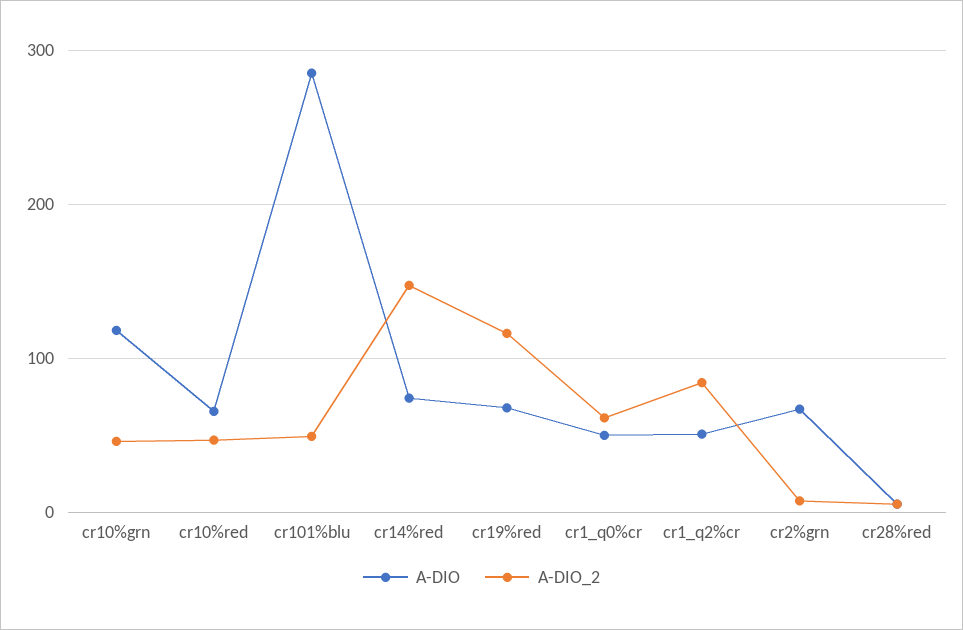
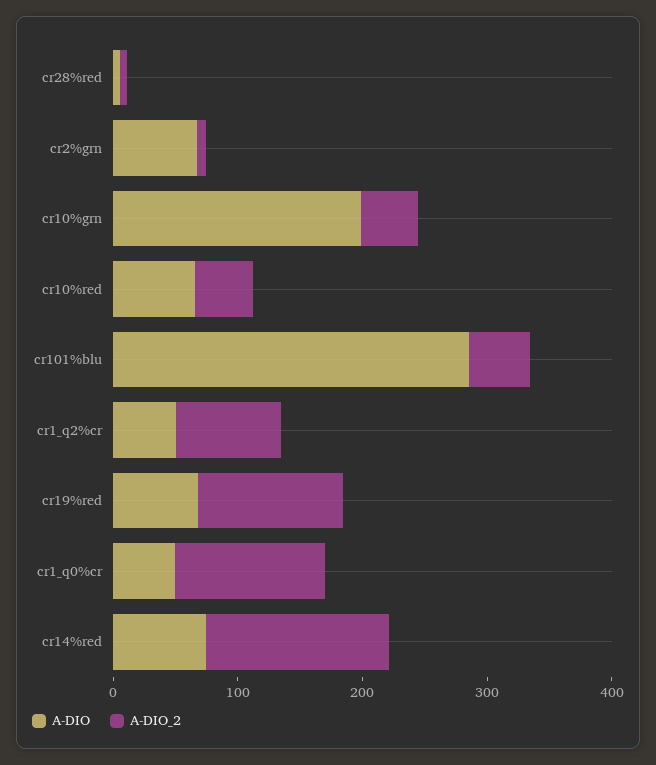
A-DIO, cr10%grn: 120 -> 200
A-DIO_2, cr1_q0%cr: 60 -> 120

